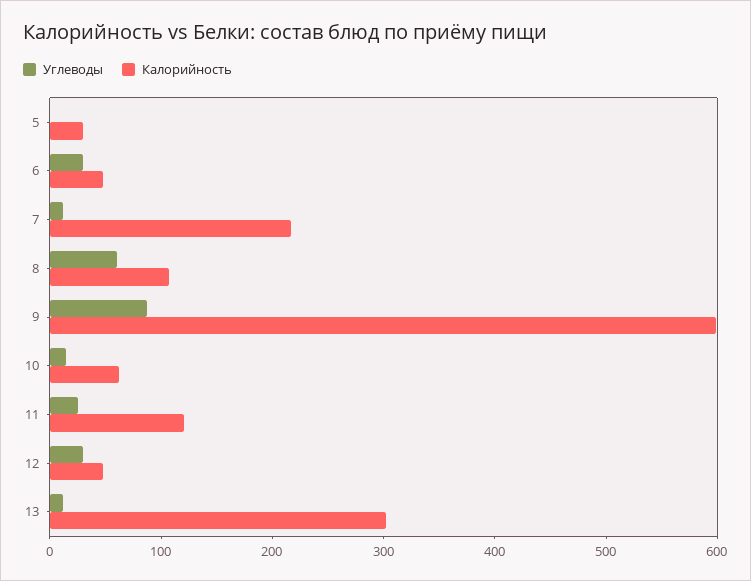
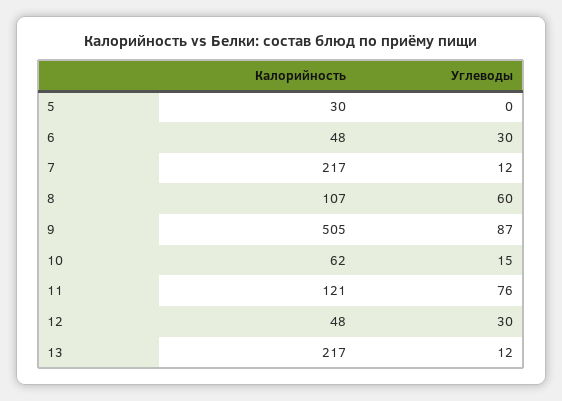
Калорийность, 9: 600 -> 505
Углеводы, 11: 20 -> 76
Калорийность, 13: 300 -> 217

